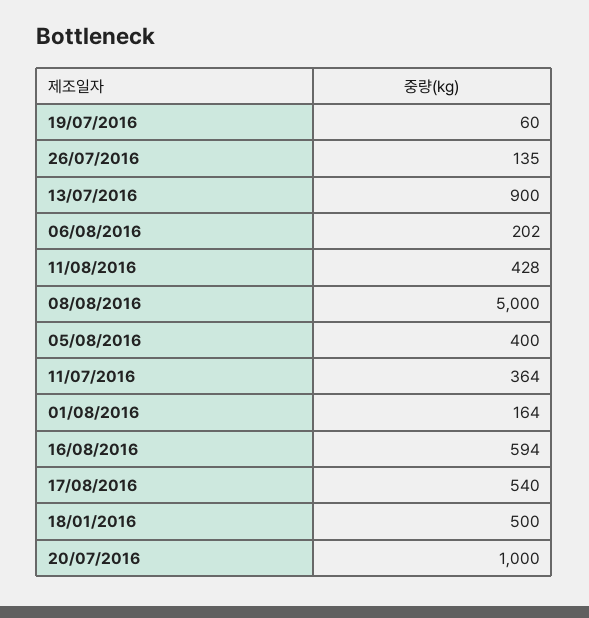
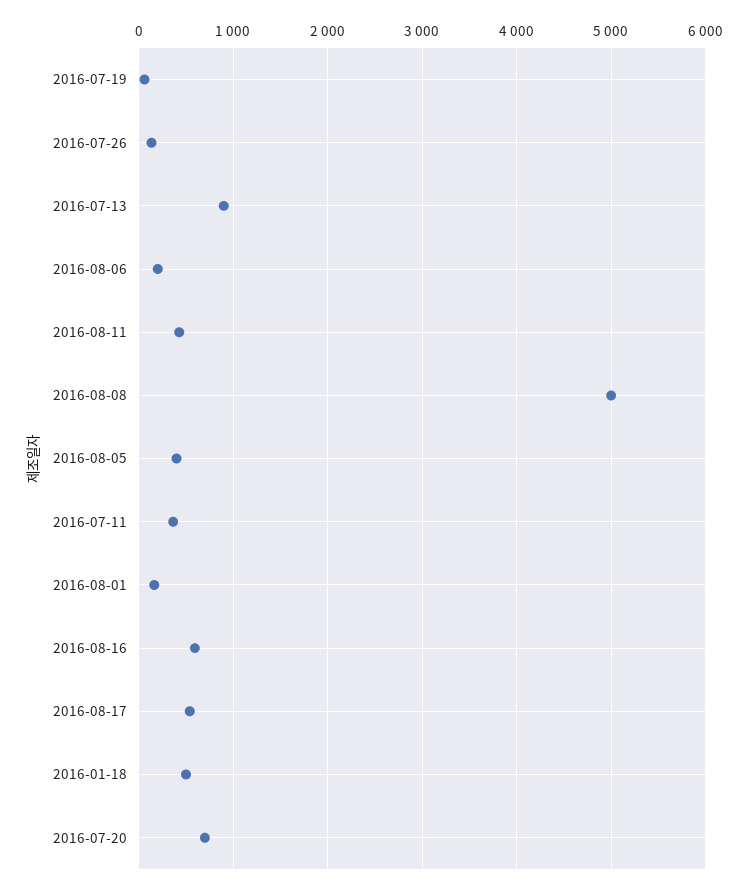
20/07/2016: 1000 -> 700

